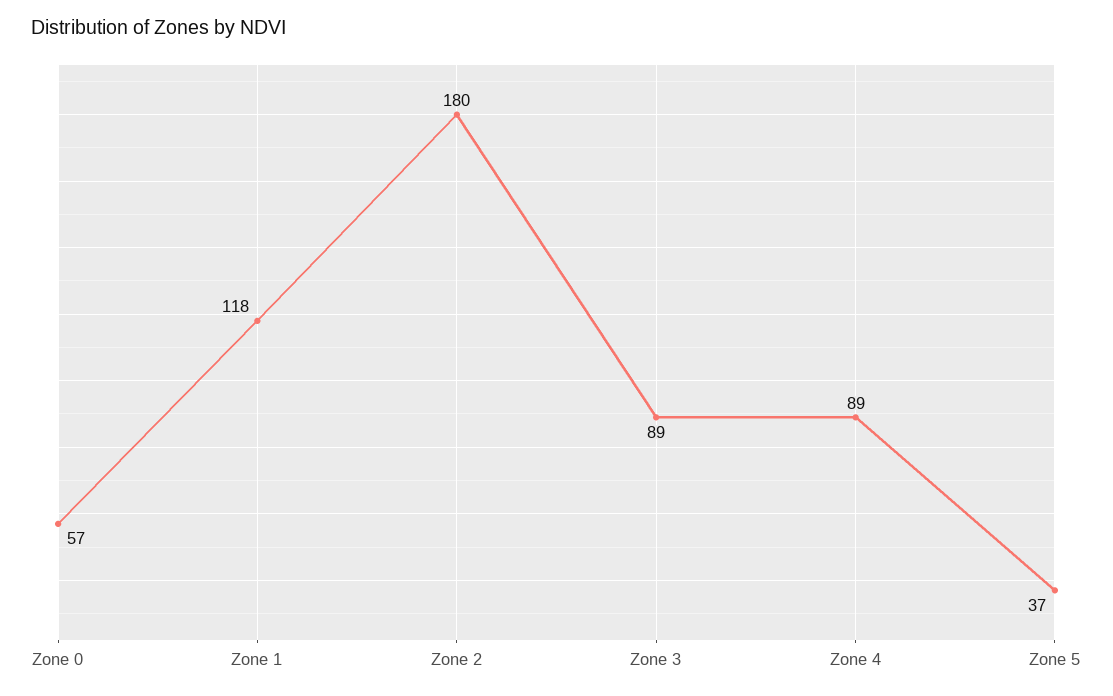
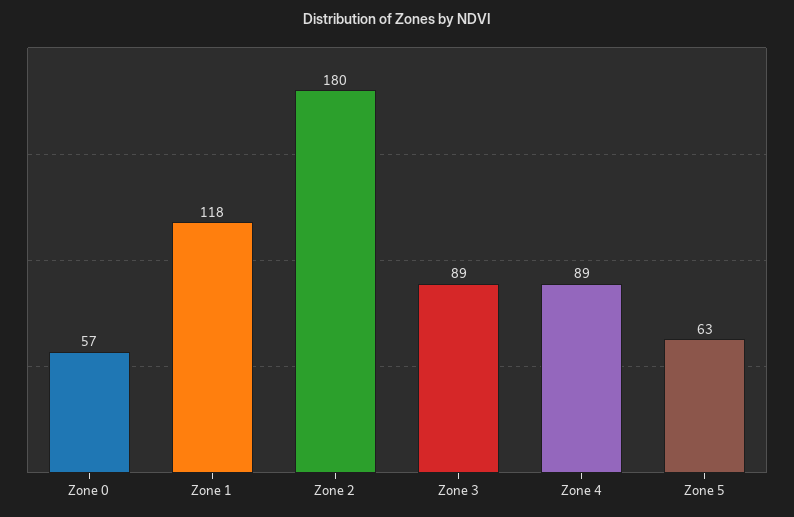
Zone 5: 37 -> 63

